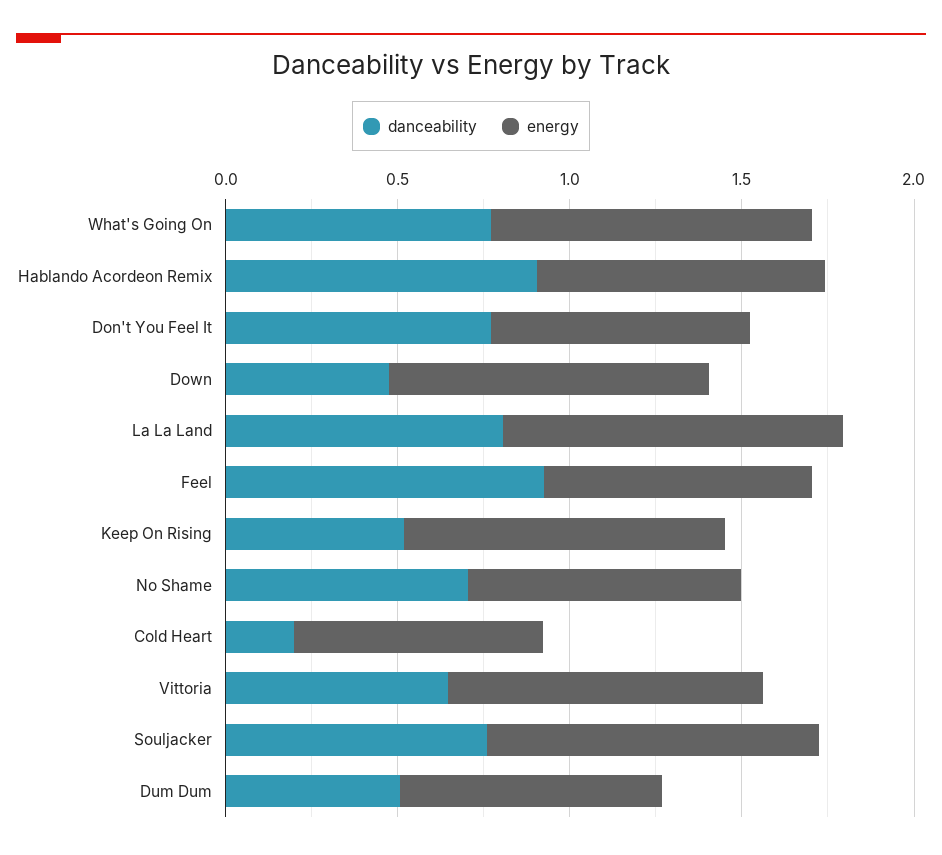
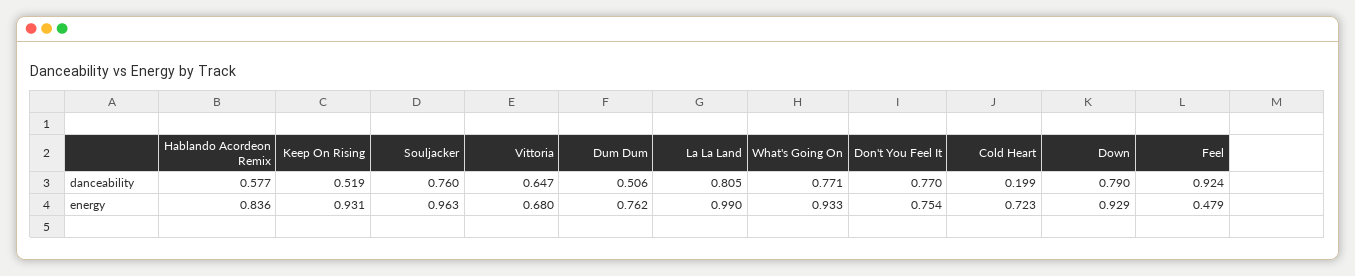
danceability, Hablando Acordeon Remix: 0.9 -> 0.577
danceability, Down: 0.5 -> 0.79
energy, Feel: 0.8 -> 0.479
danceability, No Shame: 0.7 -> none
energy, No Shame: 0.8 -> none
energy, Vittoria: 0.9 -> 0.68

